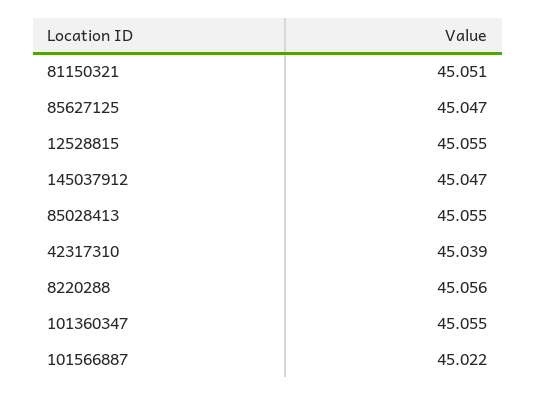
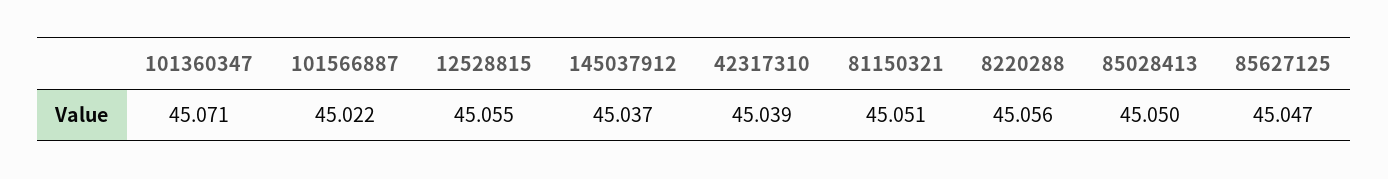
145037912: 45.047 -> 45.037
85028413: 45.055 -> 45.05
101360347: 45.055 -> 45.071

